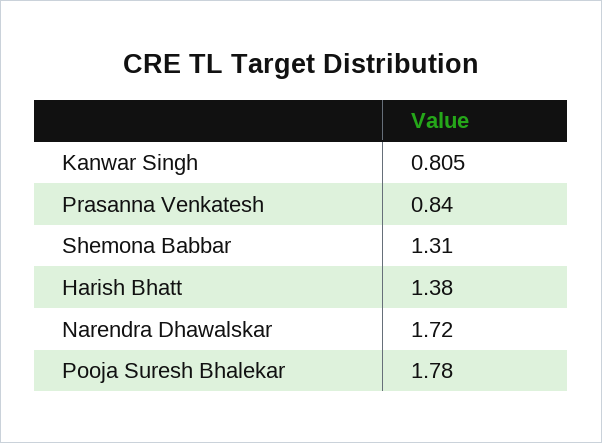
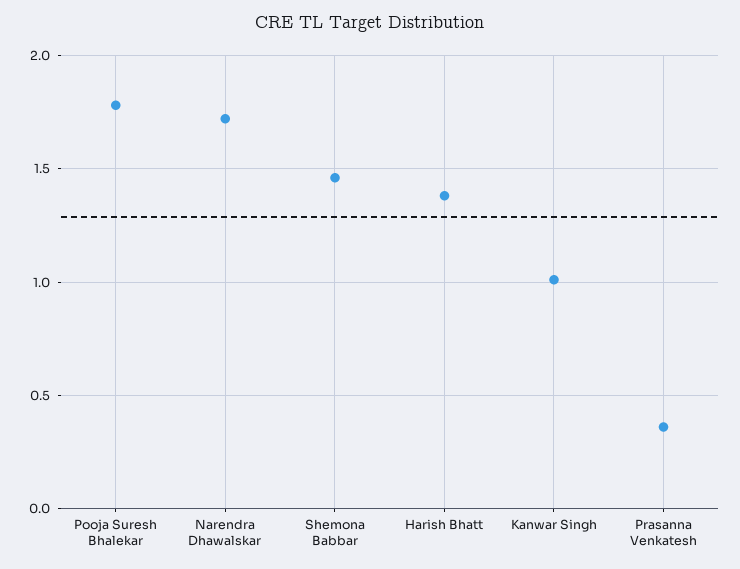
Kanwar Singh: 0.805 -> 1
Prasanna Venkatesh: 0.84 -> 0.35
Shemona Babbar: 1.31 -> 1.45

